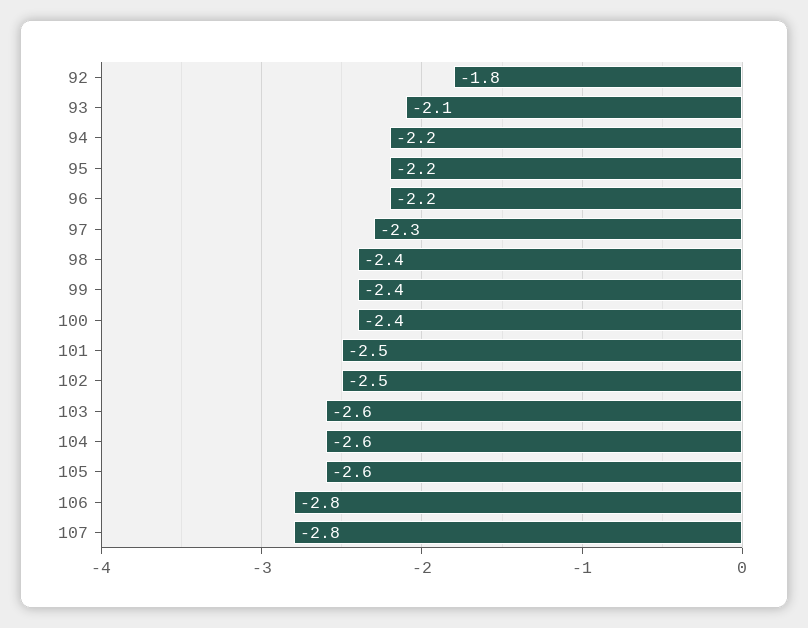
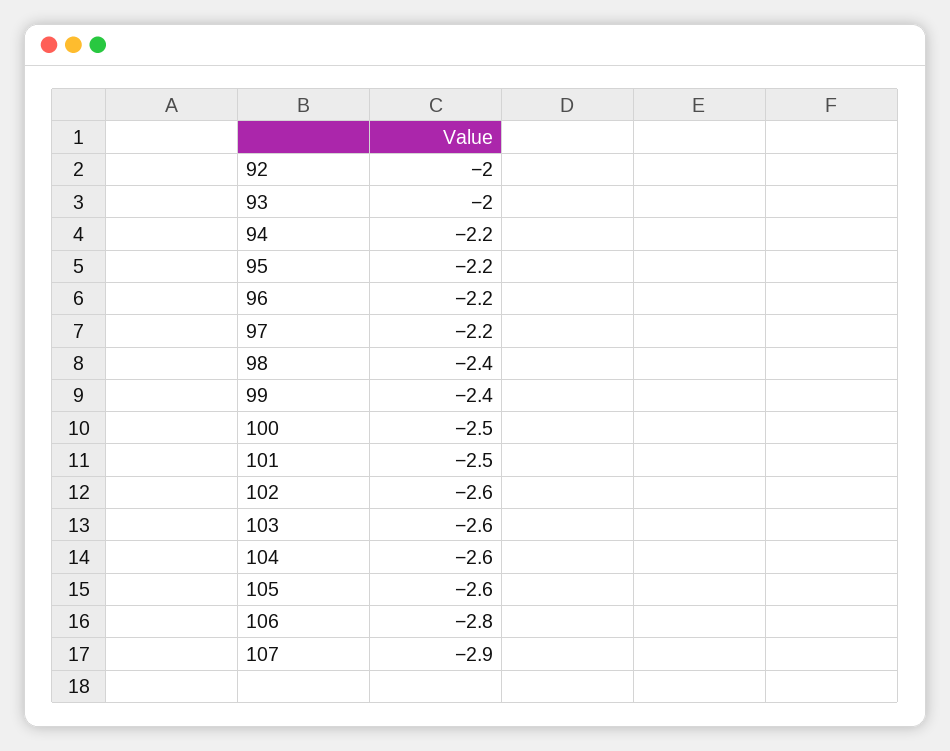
92: -1.8 -> -2
93: -2.1 -> -2
97: -2.3 -> -2.2
100: -2.4 -> -2.5
102: -2.5 -> -2.6
107: -2.8 -> -2.9

